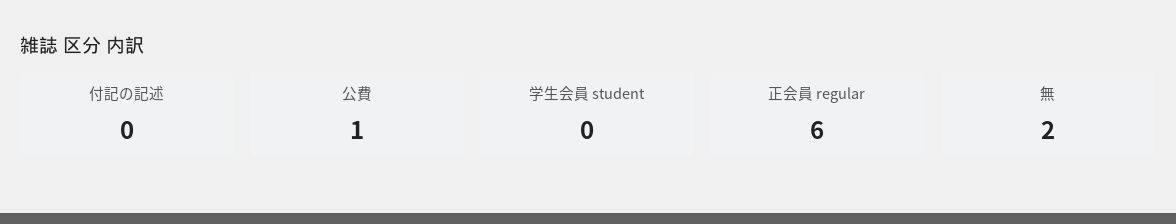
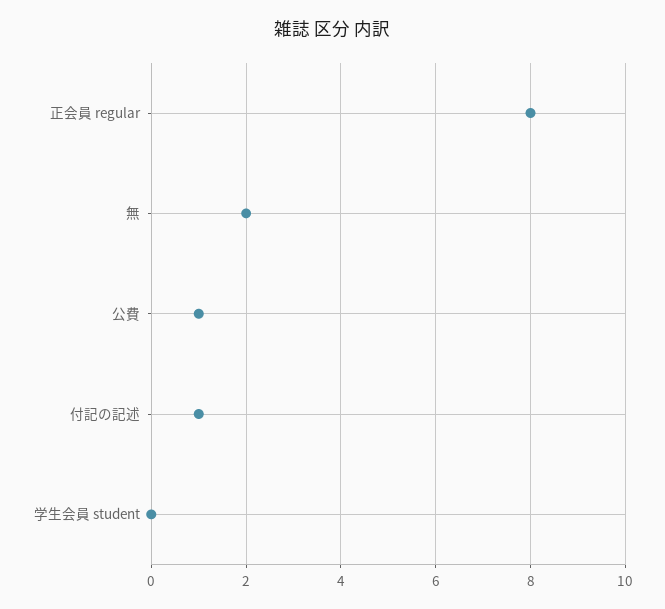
付記の記述: 0 -> 1
正会員 regular: 6 -> 8

